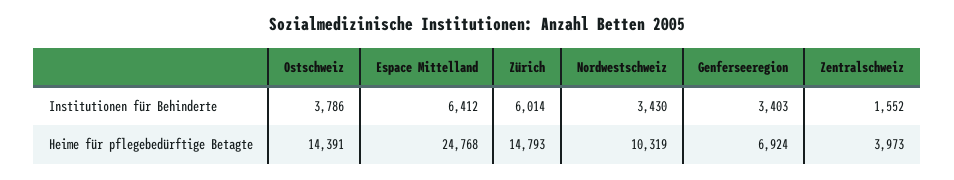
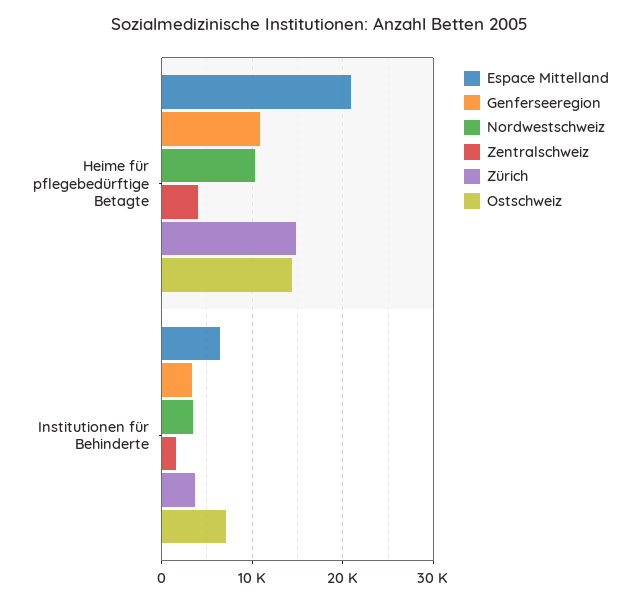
Ostschweiz, Institutionen für Behinderte: 3786 -> 7000
Zürich, Institutionen für Behinderte: 6014 -> 4000
Espace Mittelland, Heime für pflegebedürftige Betagte: 24768 -> 21000
Genferseeregion, Heime für pflegebedürftige Betagte: 6924 -> 11000

